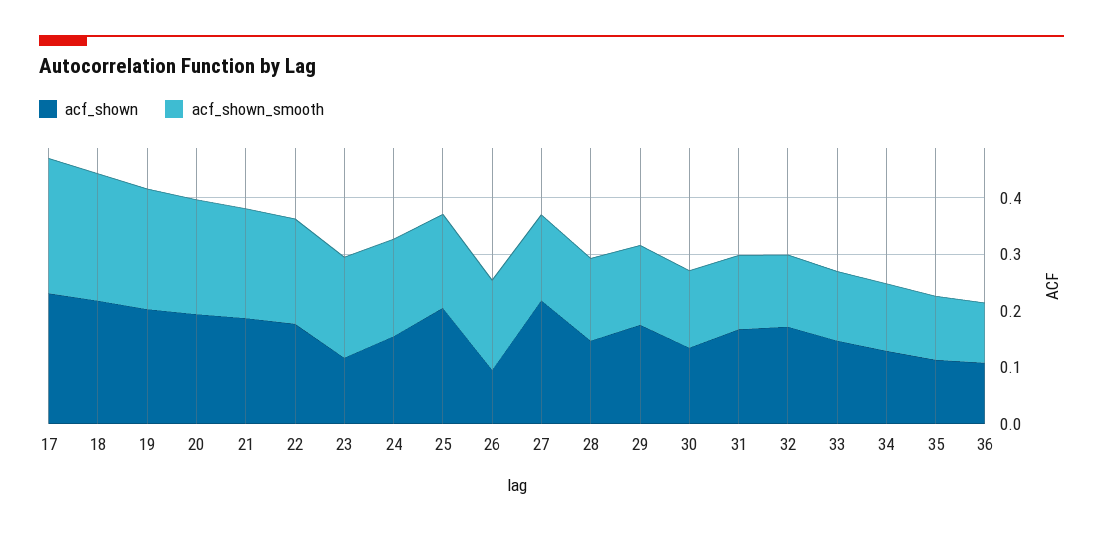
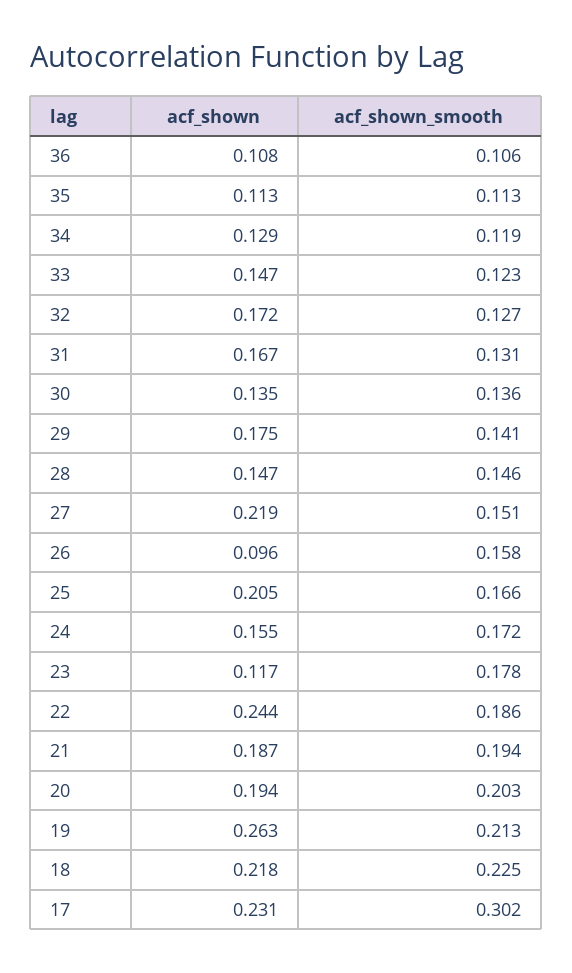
acf_shown_smooth, 17: 0.24 -> 0.302
acf_shown, 19: 0.2 -> 0.263
acf_shown, 22: 0.18 -> 0.244

